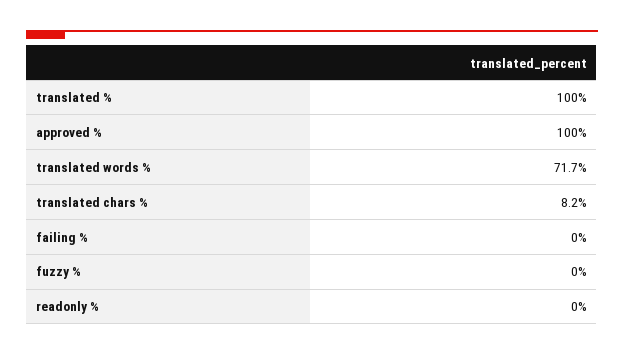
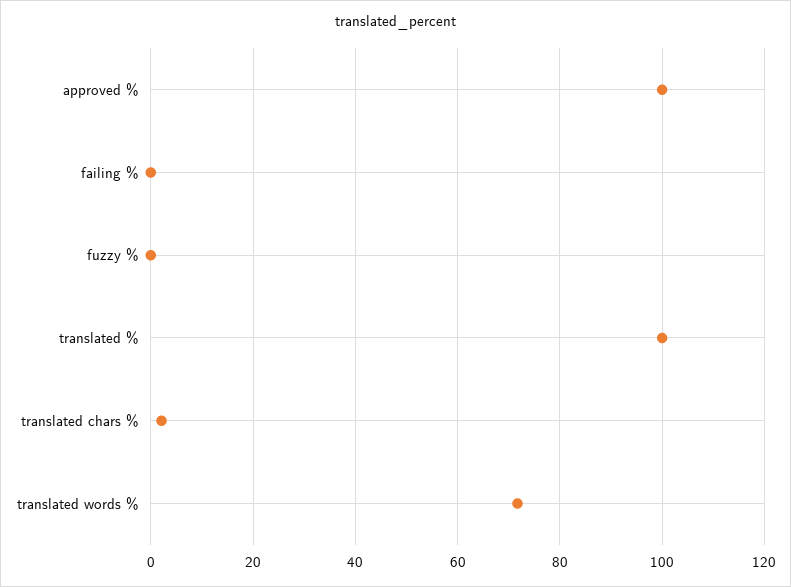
translated chars %: 8.2 -> 2
readonly %: 0 -> none

